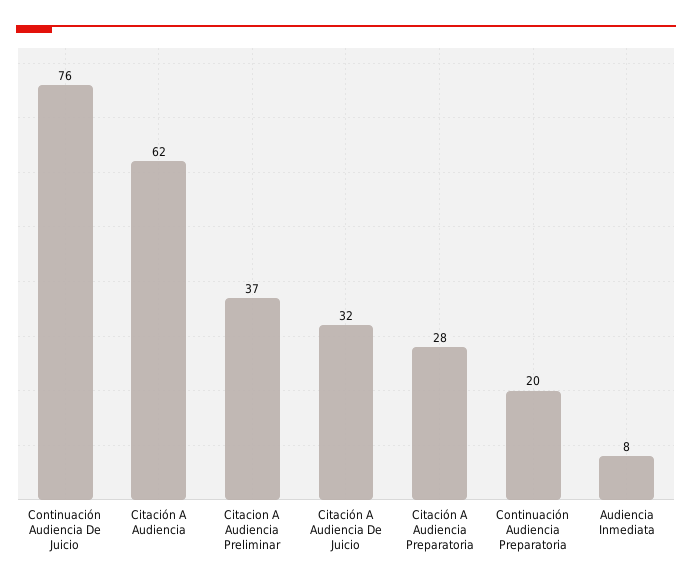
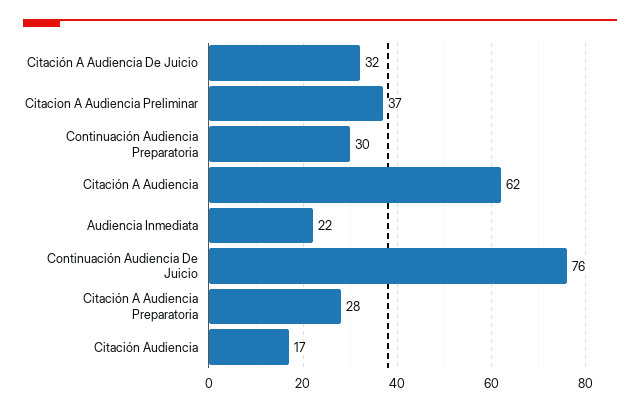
Continuación Audiencia Preparatoria: 20 -> 30
Audiencia Inmediata: 8 -> 22
Citación Audiencia: none -> 17

